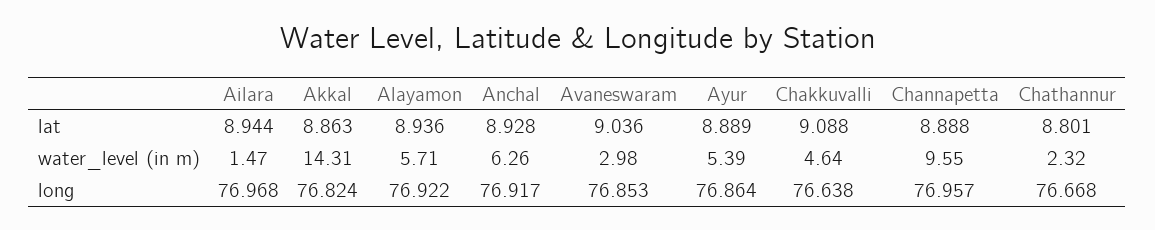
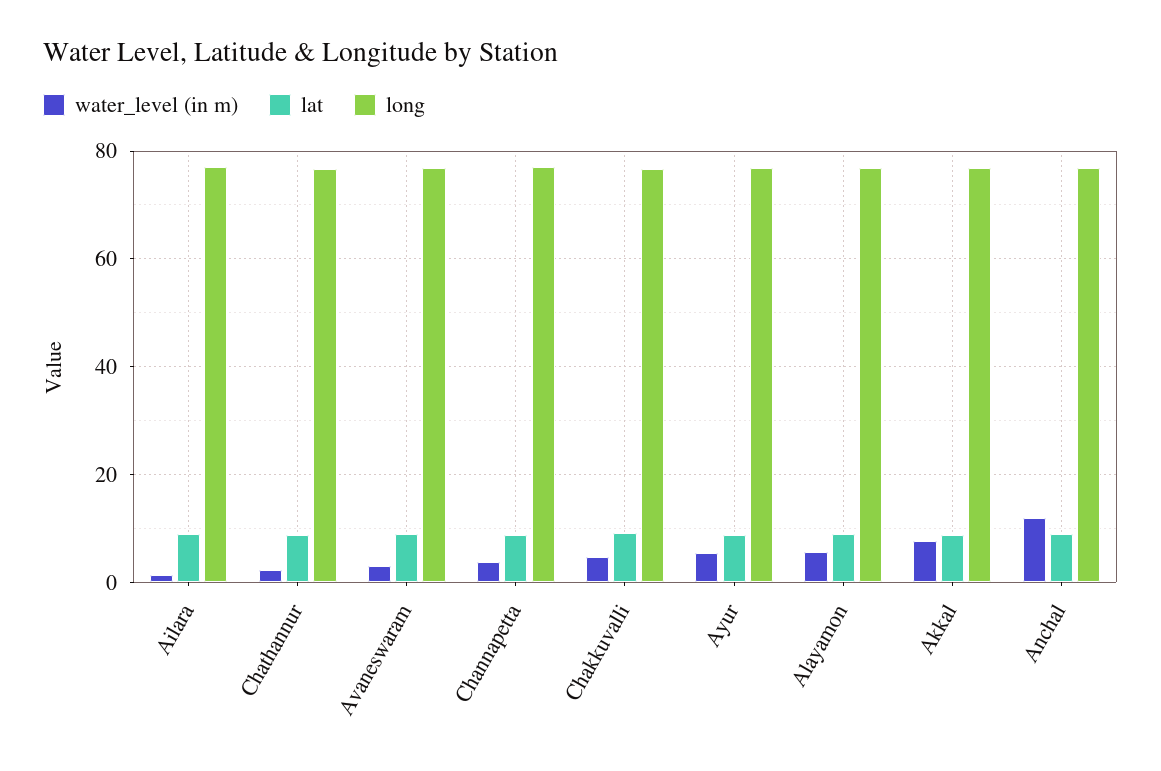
water_level (in m), Akkal: 14.31 -> 8
water_level (in m), Anchal: 6.26 -> 12
water_level (in m), Channapetta: 9.55 -> 4

